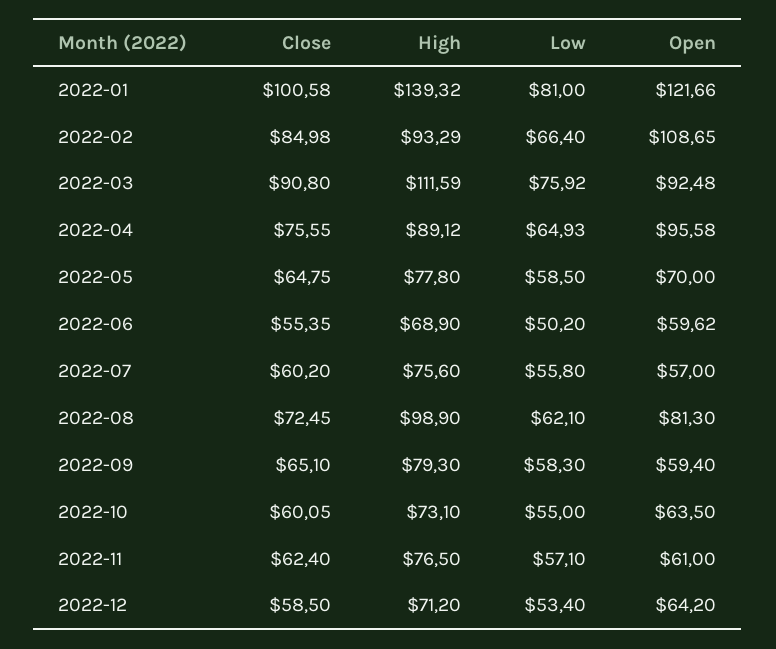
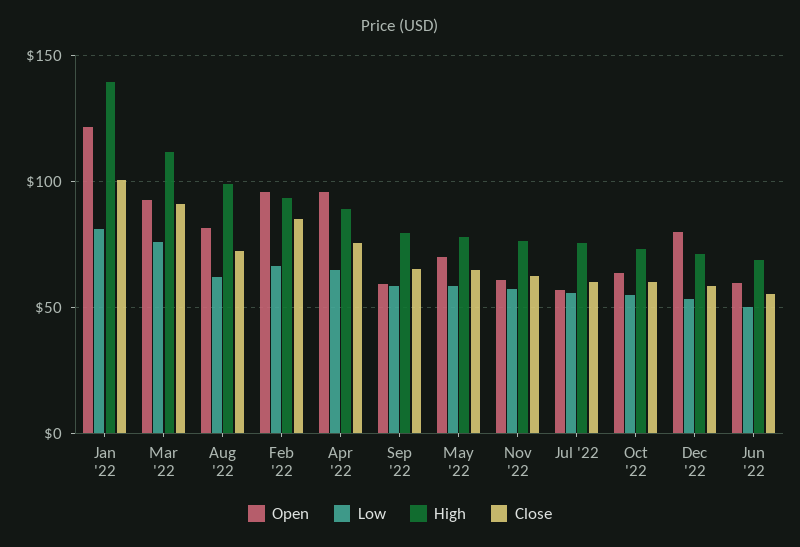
Open, 2022-02: 108.65 -> 95
Open, 2022-12: 64.2 -> 80

